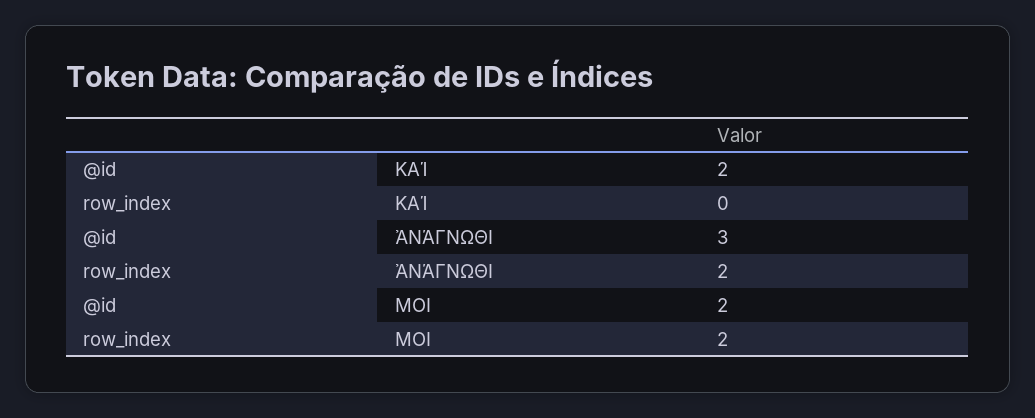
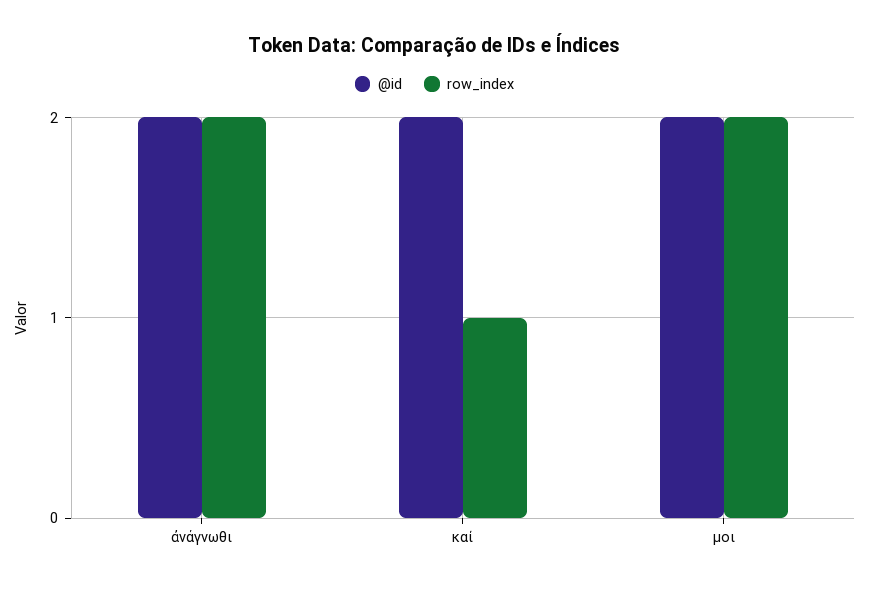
row_index, ΚΑΊ: 0 -> 1
@id, ἈΝΆΓΝΩΘΙ: 3 -> 2

